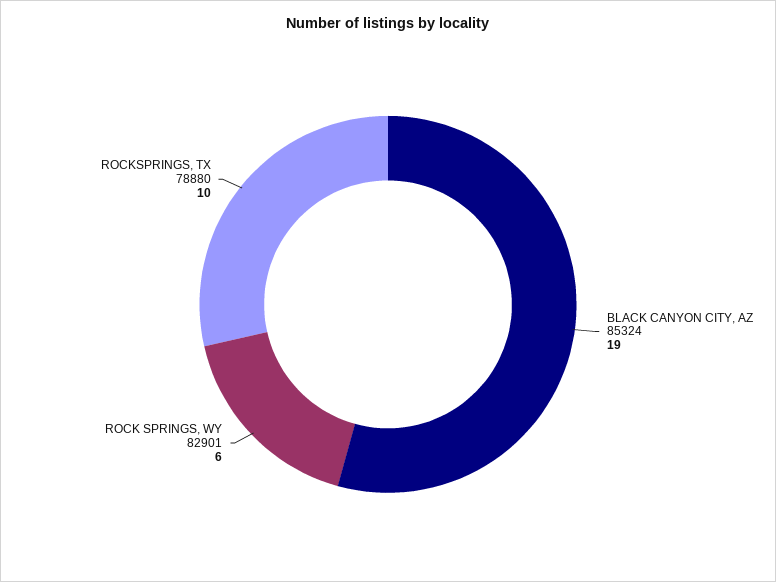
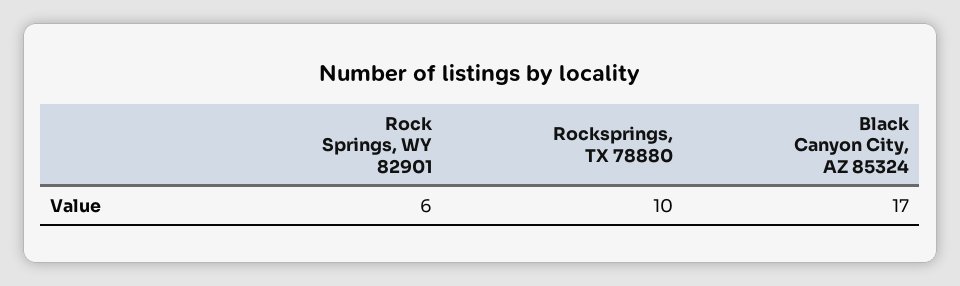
BLACK CANYON CITY, AZ 85324: 19 -> 17

